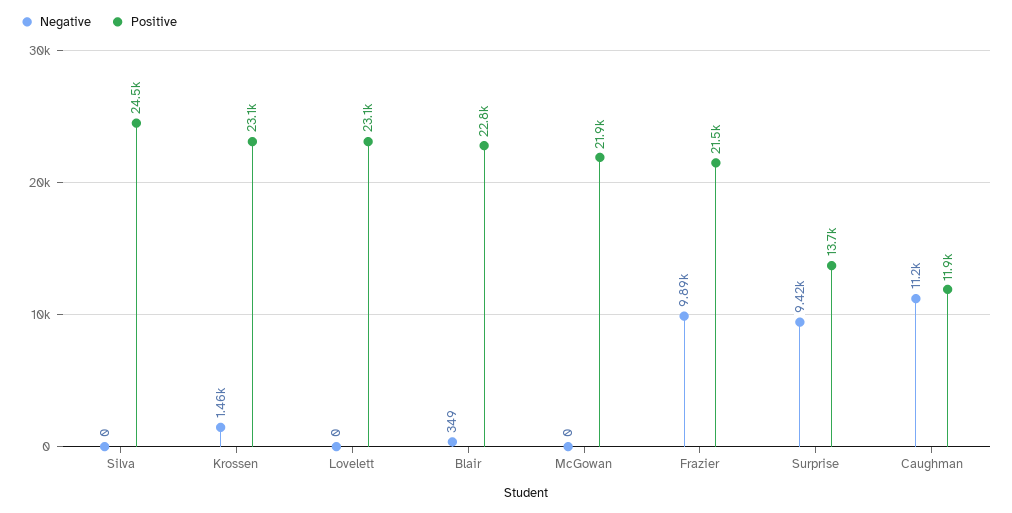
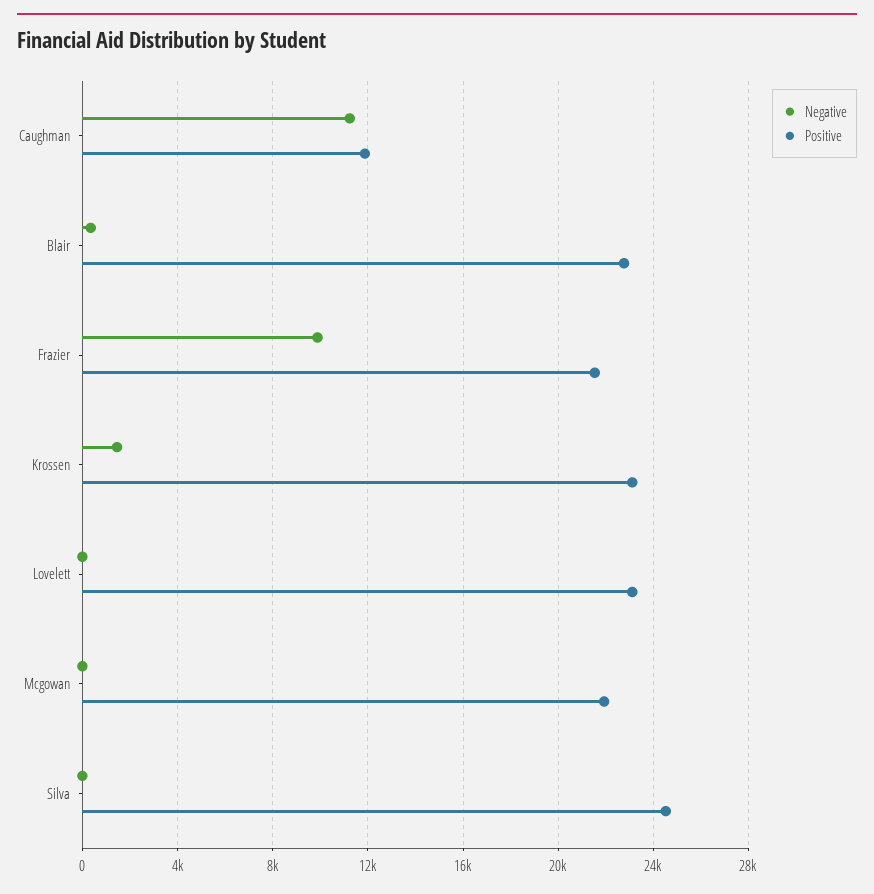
Negative, Surprise: 9420 -> none
Positive, Surprise: 13700 -> none

